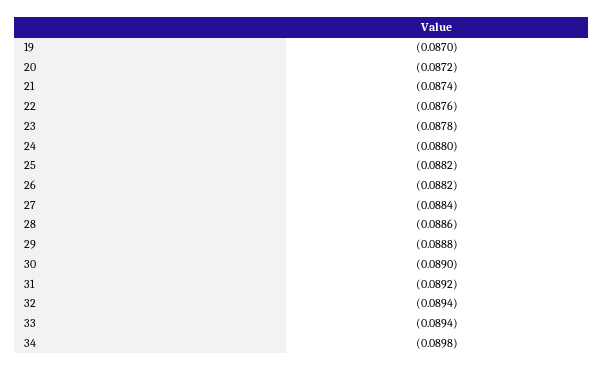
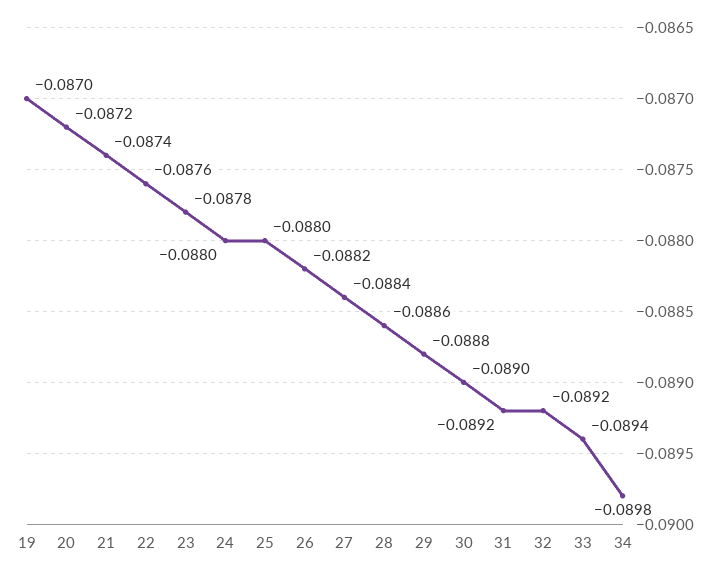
25: -0.0882 -> -0.088
32: -0.0894 -> -0.0892

